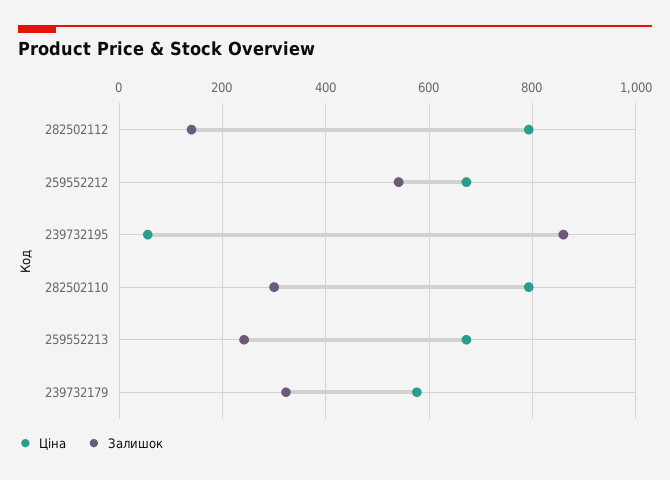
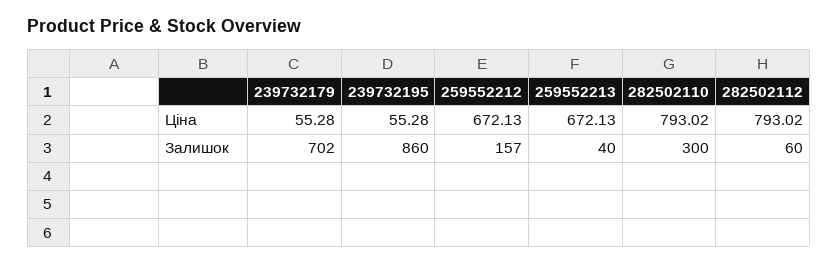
Залишок, 282502112: 140 -> 60
Залишок, 259552212: 540 -> 157
Залишок, 259552213: 240 -> 40
Ціна, 239732179: 580 -> 55.28
Залишок, 239732179: 320 -> 702

